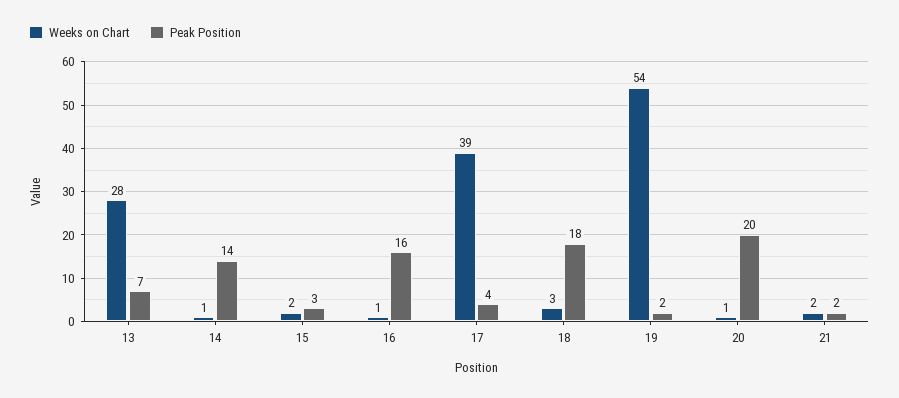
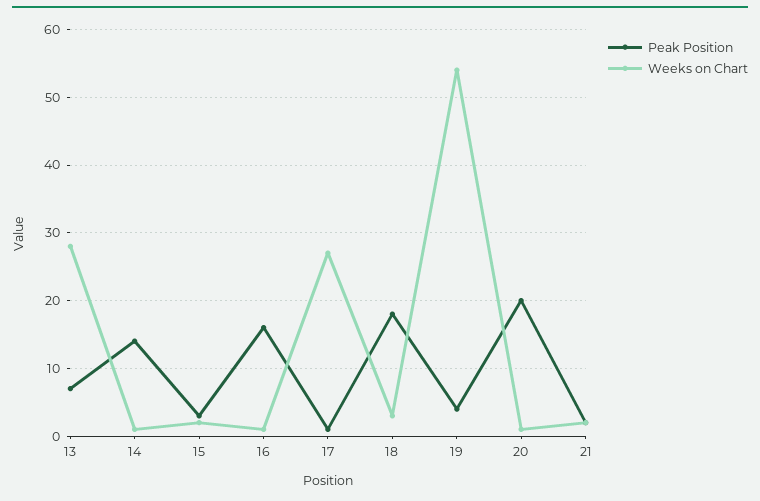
Weeks on Chart, 17: 39 -> 27
Peak Position, 17: 4 -> 1
Peak Position, 19: 2 -> 4

